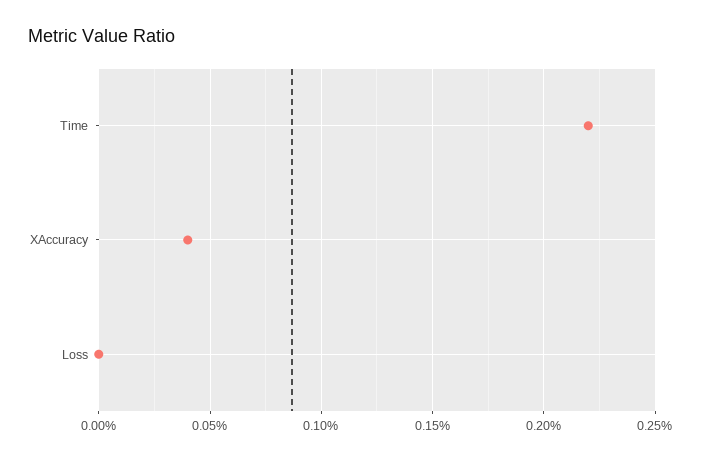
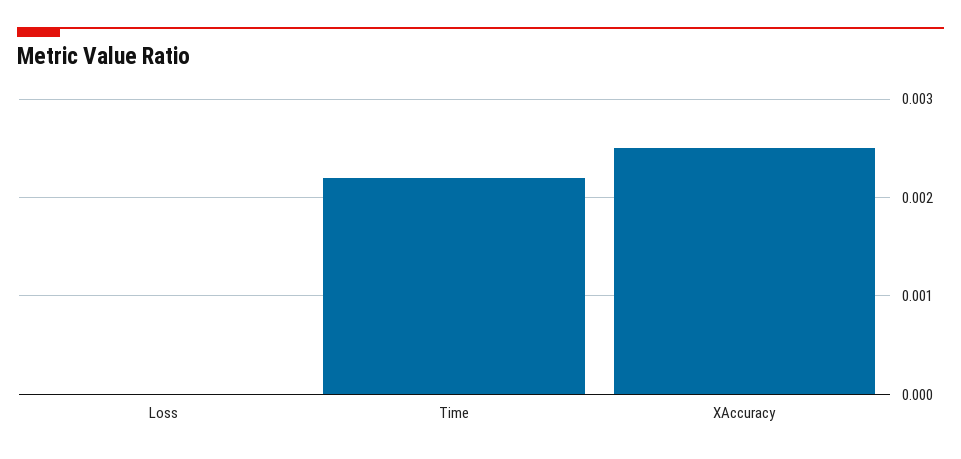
XAccuracy: 0.0004 -> 0.0025

